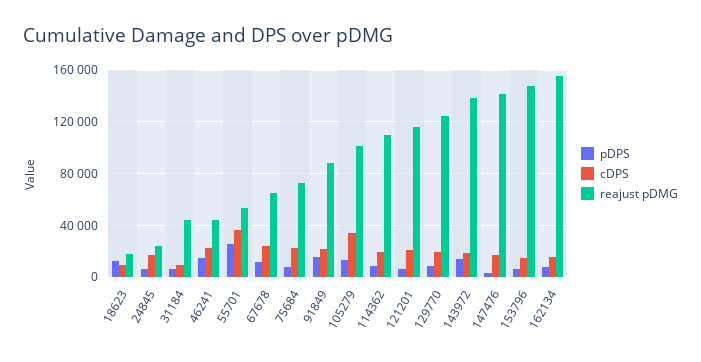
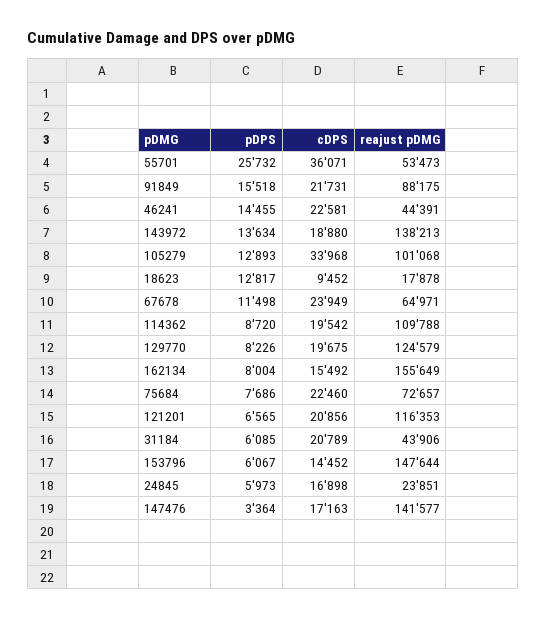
cDPS, 31184: 10000 -> 20789

